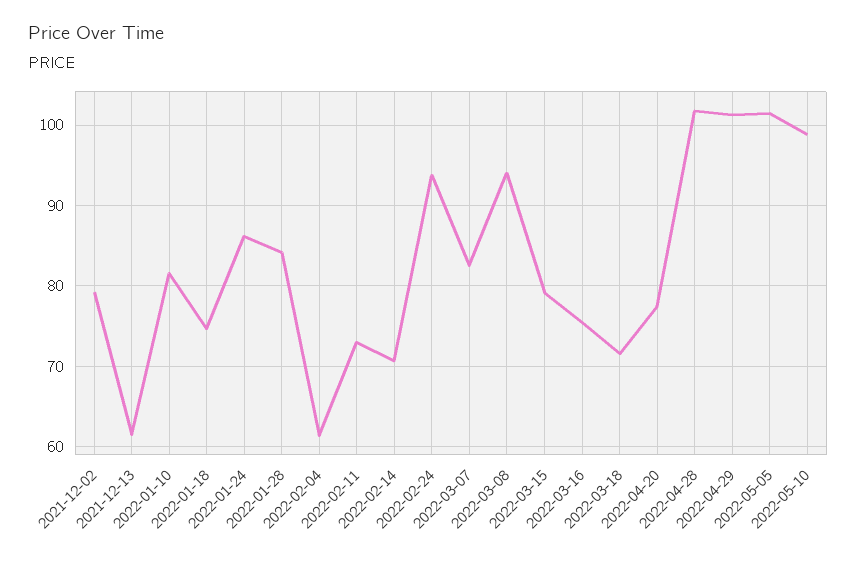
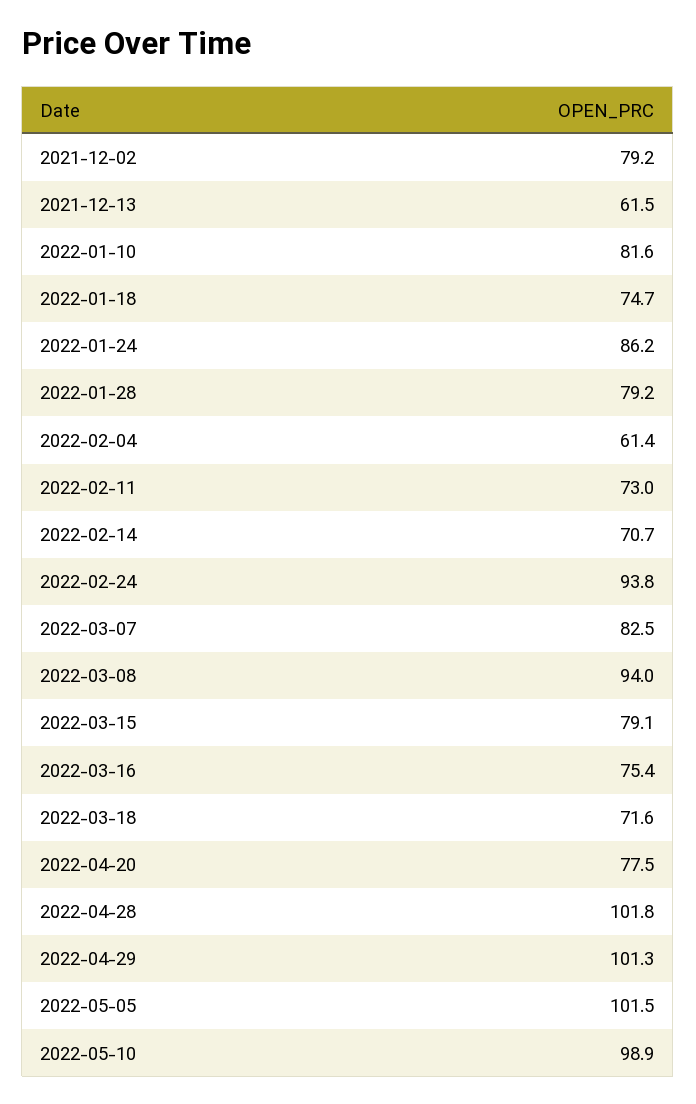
2022-01-28: 84 -> 79.2

